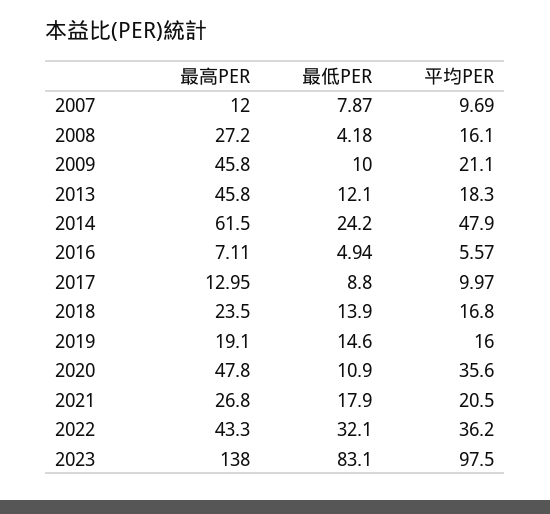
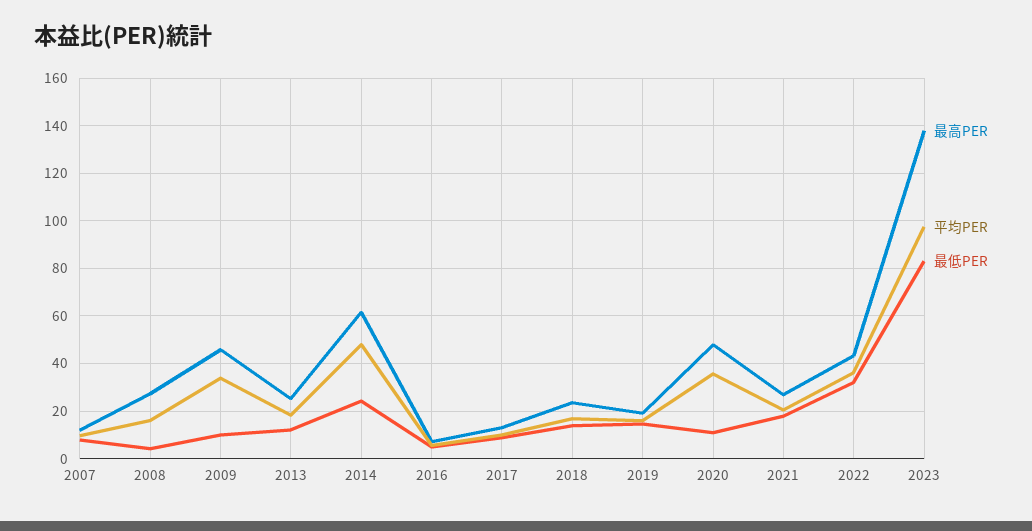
平均PER, 2009: 21.1 -> 35
最高PER, 2013: 45.8 -> 25

